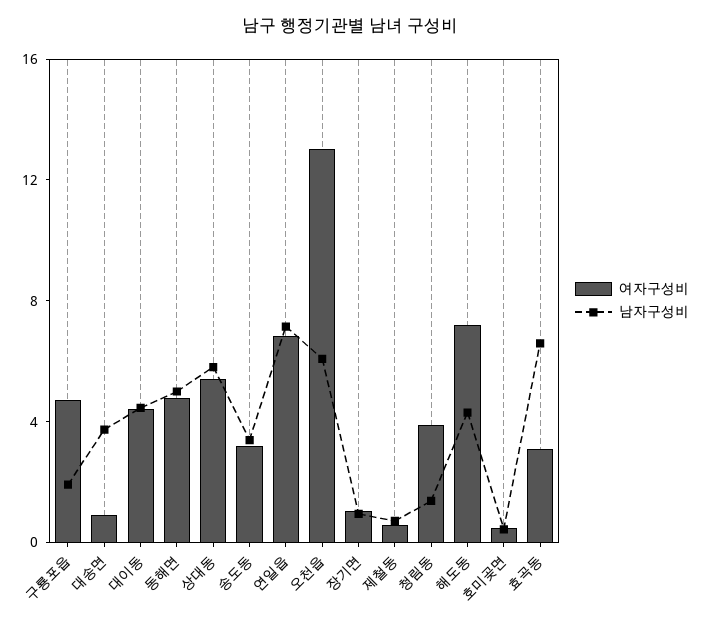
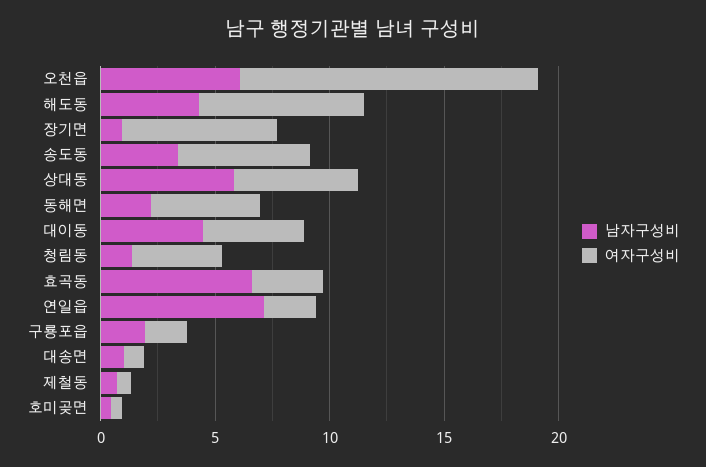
여자구성비, 구룡포읍: 5 -> 2
남자구성비, 대송면: 4 -> 1
남자구성비, 동해면: 5 -> 2
여자구성비, 송도동: 3 -> 6
여자구성비, 연일읍: 7 -> 2
여자구성비, 장기면: 1 -> 7

